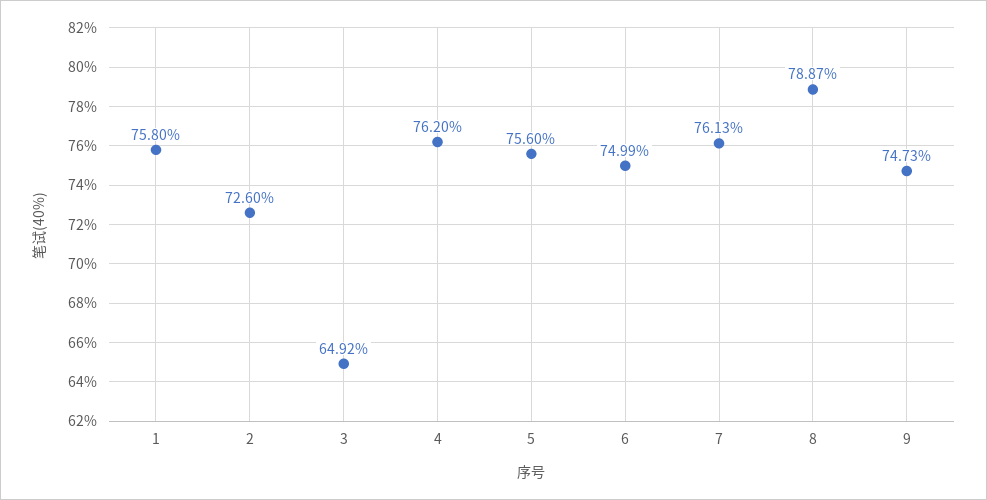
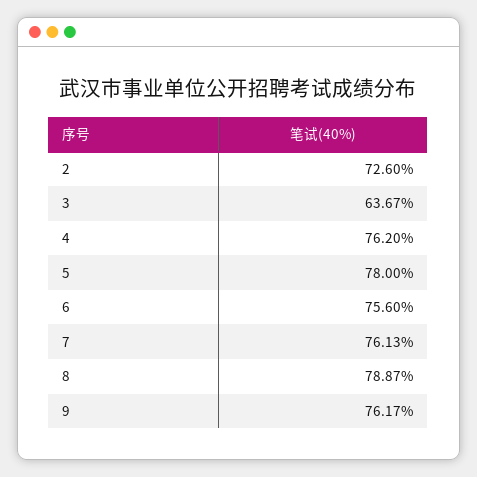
1: 75.8 -> none
3: 64.92 -> 63.67
5: 75.6 -> 78
6: 74.99 -> 75.6
9: 74.73 -> 76.17

